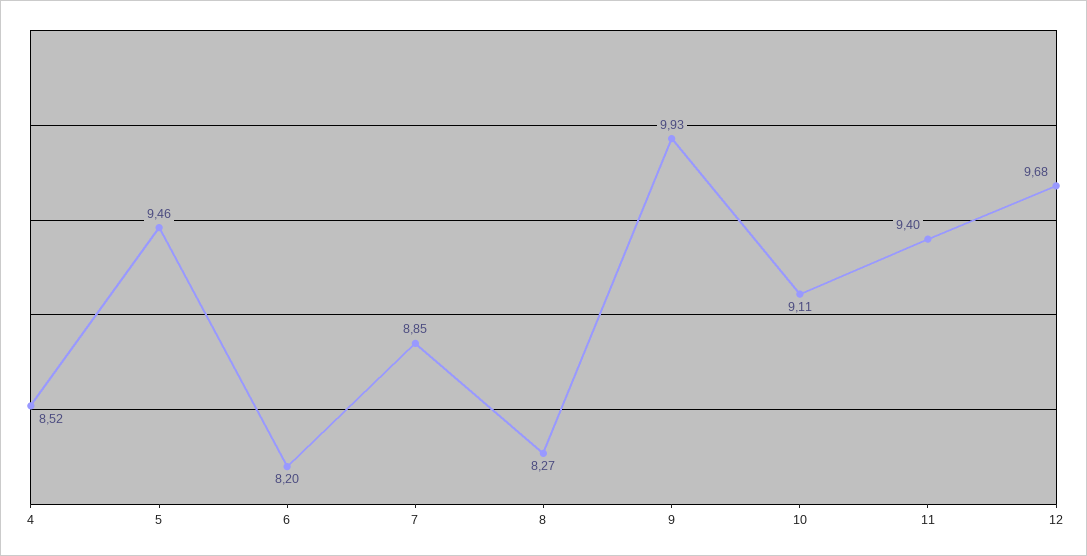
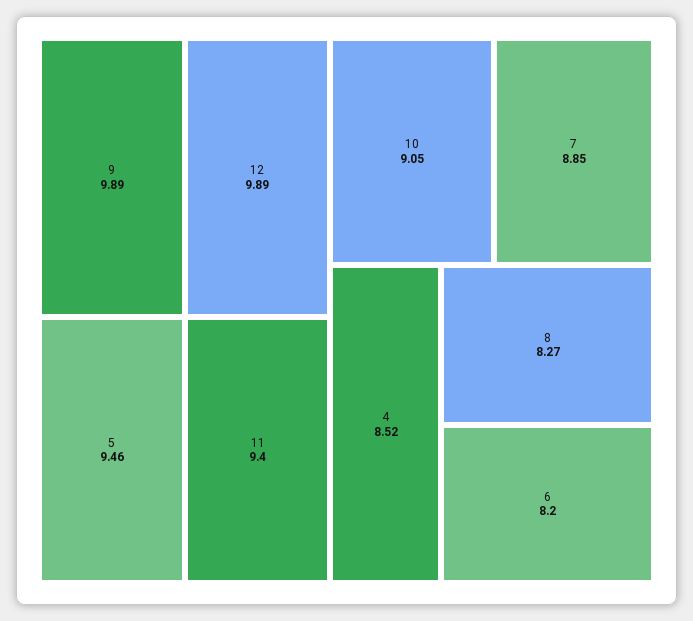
9: 9.93 -> 9.89
10: 9.11 -> 9.05
12: 9.68 -> 9.89

